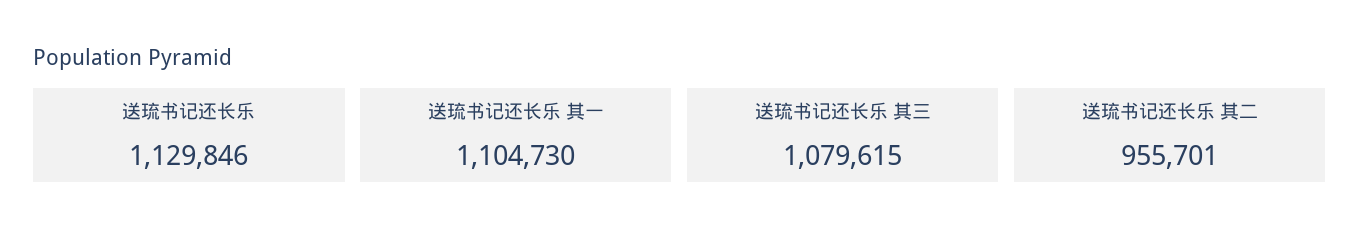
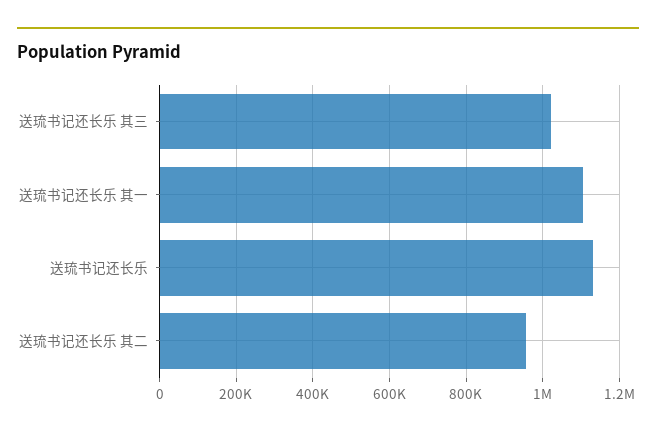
送琉书记还长乐 其三: 1079615 -> 1020000

